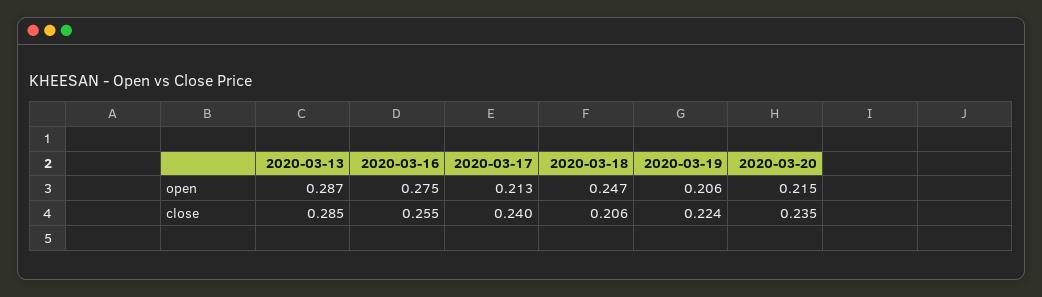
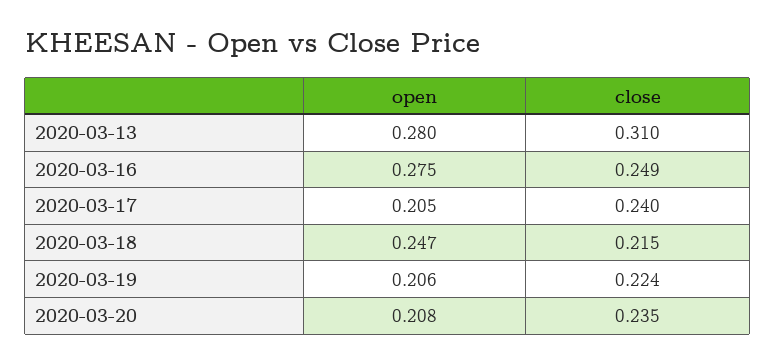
2020-03-13, open: 0.287 -> 0.28
2020-03-17, open: 0.213 -> 0.205
2020-03-20, open: 0.215 -> 0.208
2020-03-13, close: 0.285 -> 0.31
2020-03-16, close: 0.255 -> 0.249
2020-03-18, close: 0.206 -> 0.215

